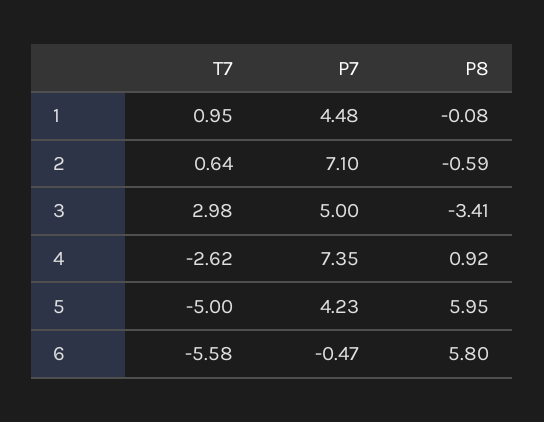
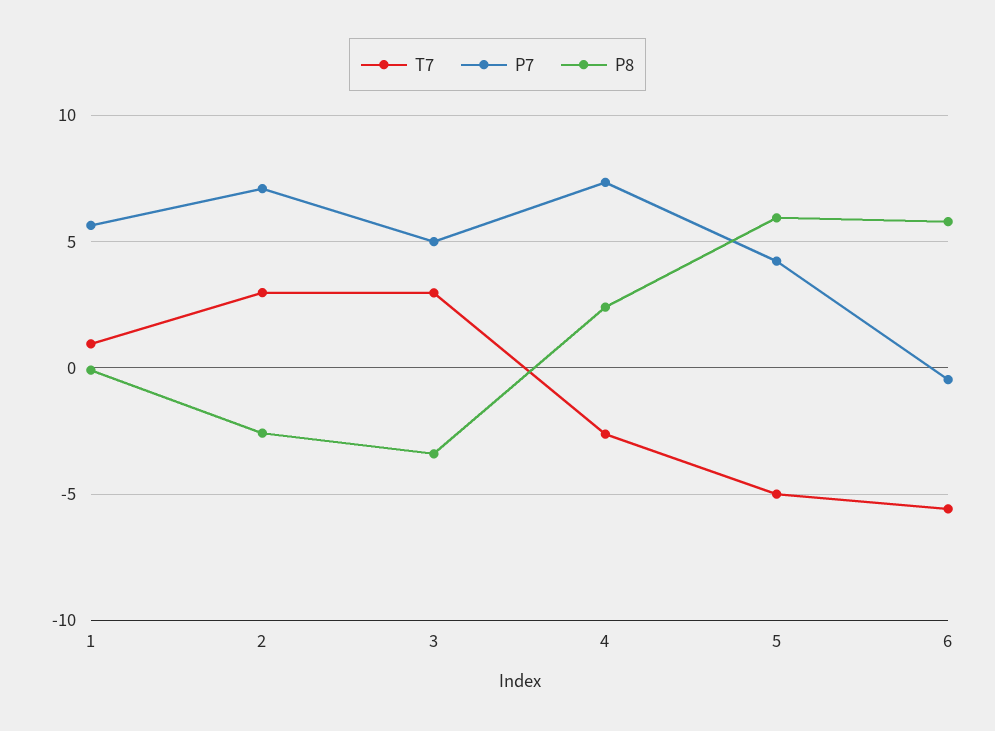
P7, 1: 4.48 -> 5.5
T7, 2: 0.64 -> 3
P8, 2: -0.59 -> -2.5
P8, 4: 0.92 -> 2.5

